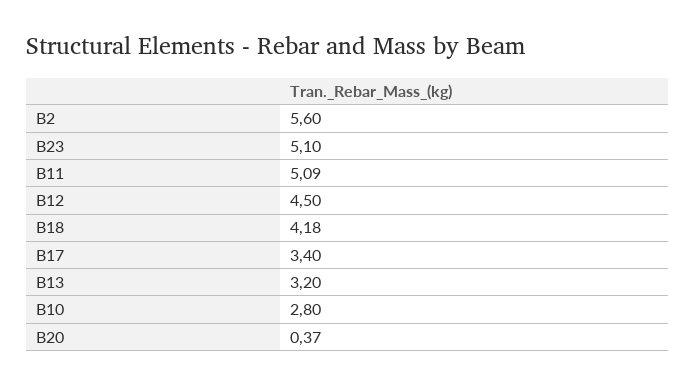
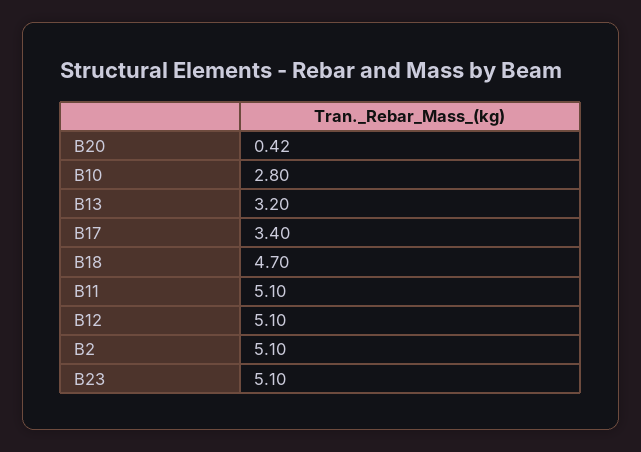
B2: 5.6 -> 5.1
B11: 5.09 -> 5.1
B12: 4.5 -> 5.1
B18: 4.18 -> 4.7
B20: 0.37 -> 0.42

